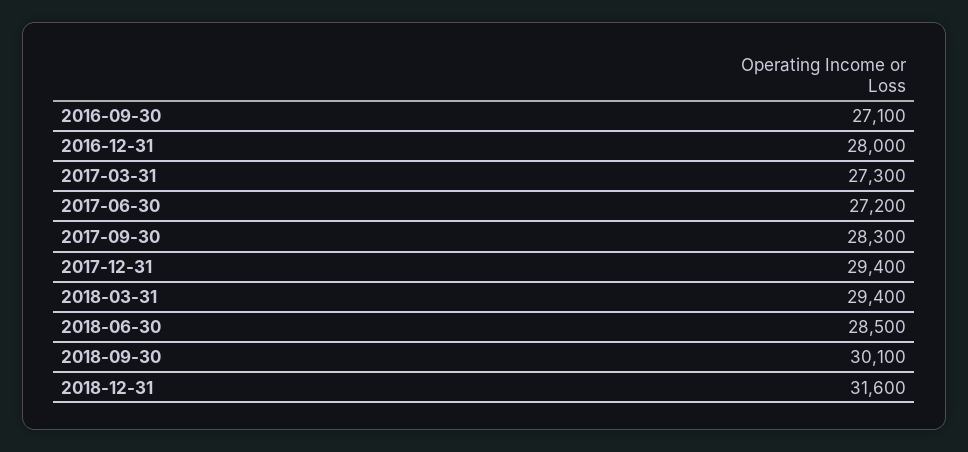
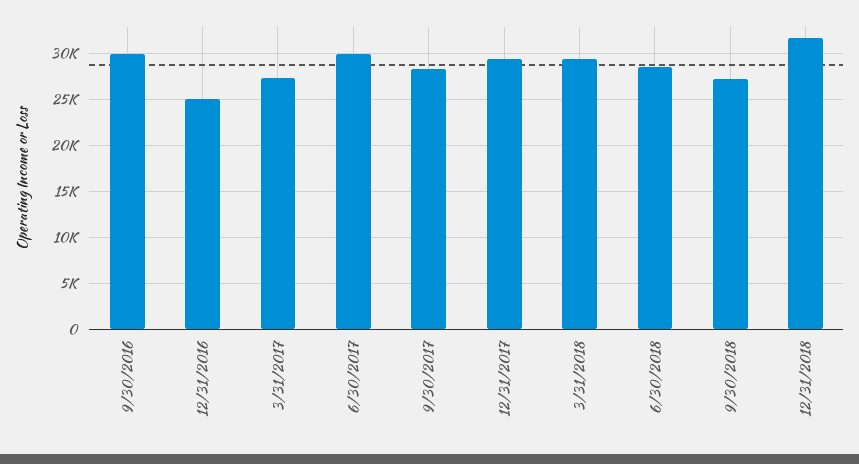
2016-09-30: 27100 -> 30000
2016-12-31: 28000 -> 25000
2017-06-30: 27200 -> 30000
2018-09-30: 30100 -> 27000

